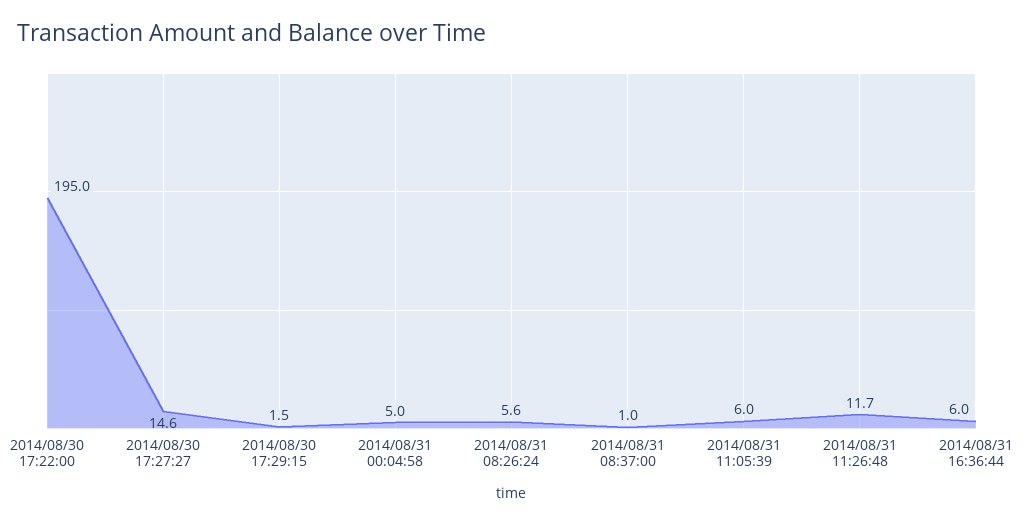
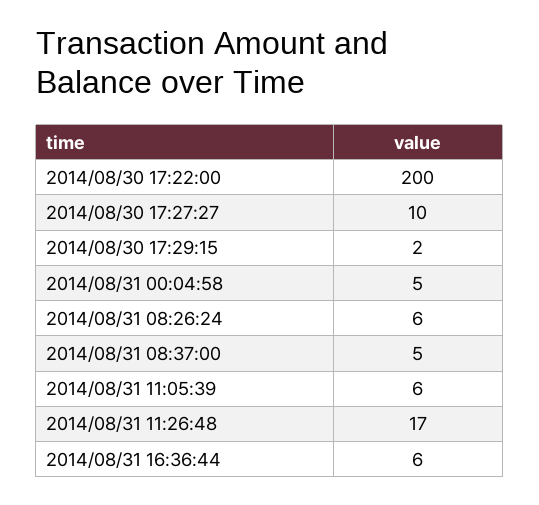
2014/08/30 17:22:00: 195 -> 200
2014/08/30 17:27:27: 14.6 -> 10
2014/08/31 08:37:00: 1 -> 5
2014/08/31 11:26:48: 11.7 -> 17

